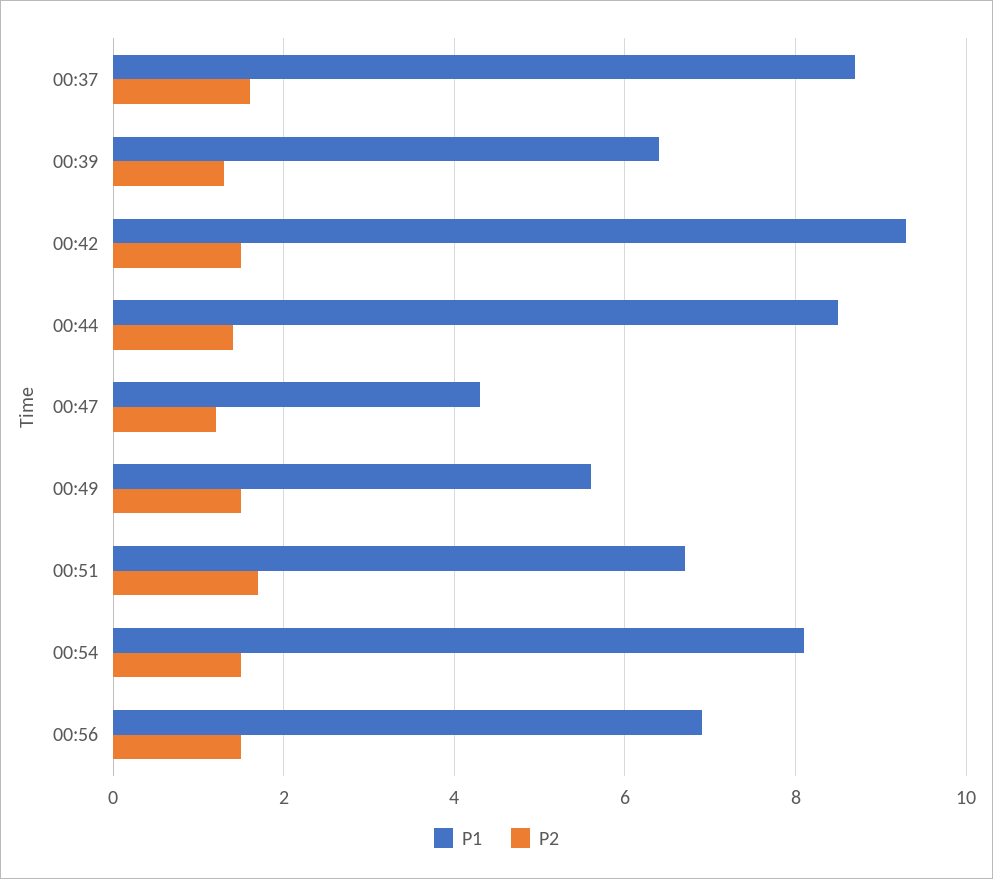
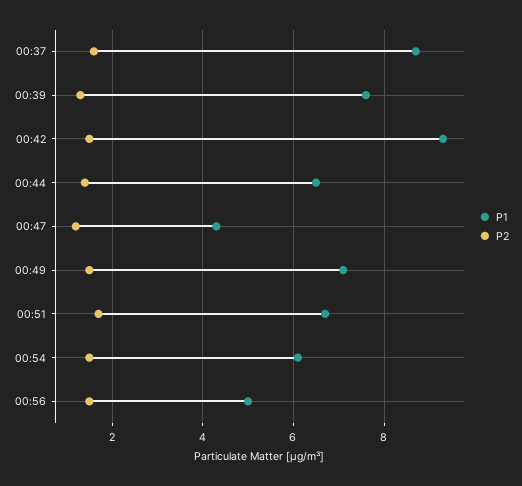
P1, 00:39: 6.5 -> 7.5
P1, 00:44: 8.5 -> 6.5
P1, 00:49: 5.5 -> 7
P1, 00:54: 8 -> 6
P1, 00:56: 7 -> 5

